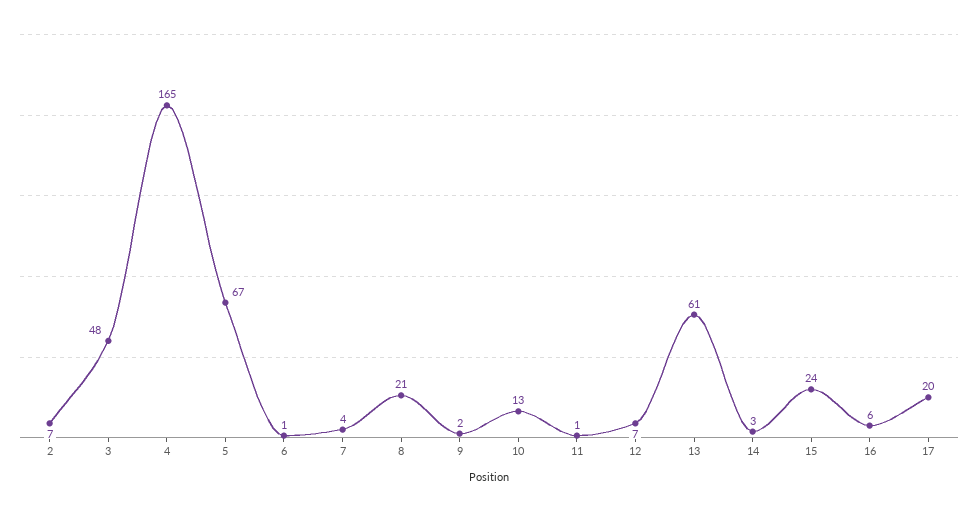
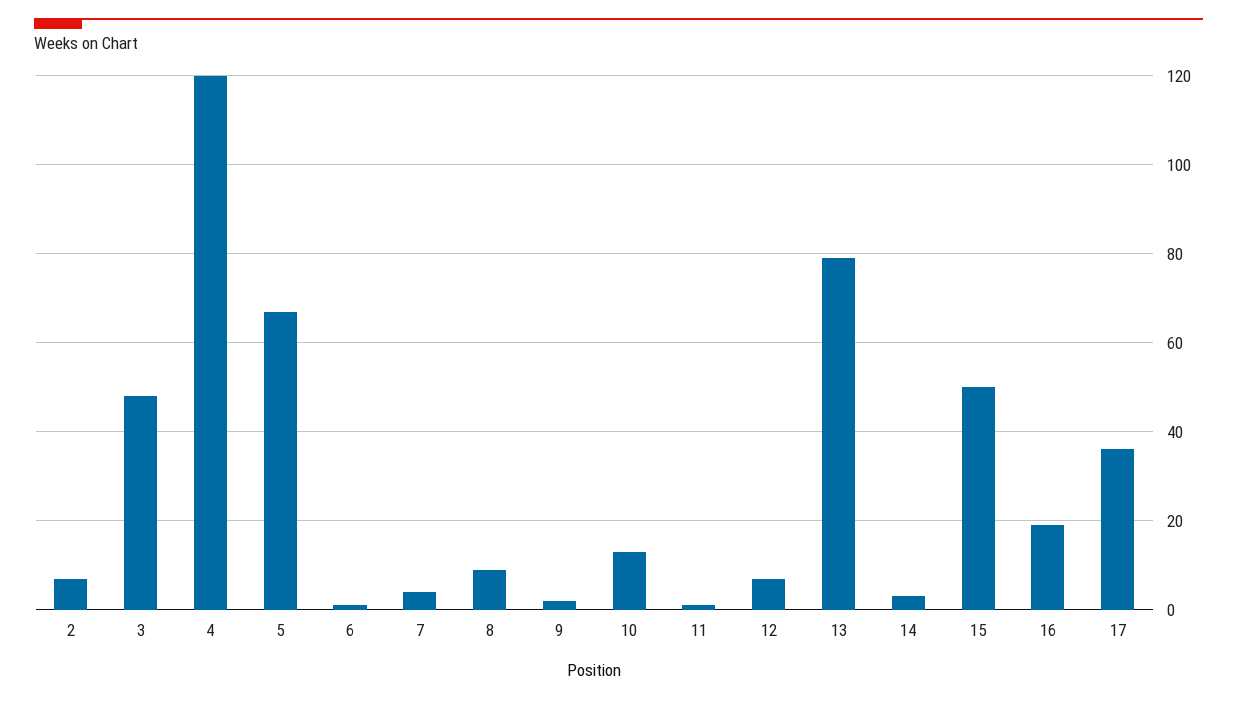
4: 165 -> 120
8: 21 -> 10
13: 61 -> 80
15: 24 -> 50
16: 6 -> 20
17: 20 -> 35

